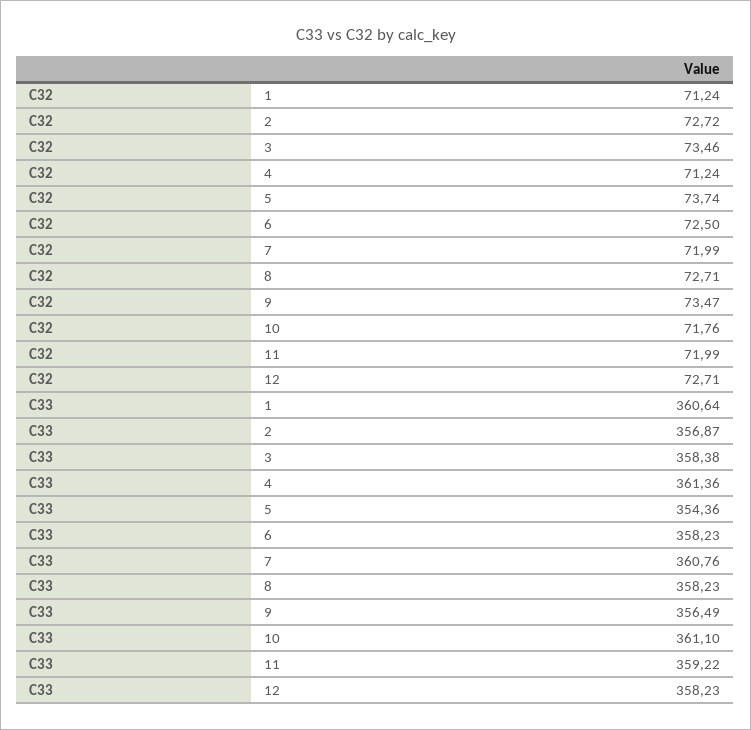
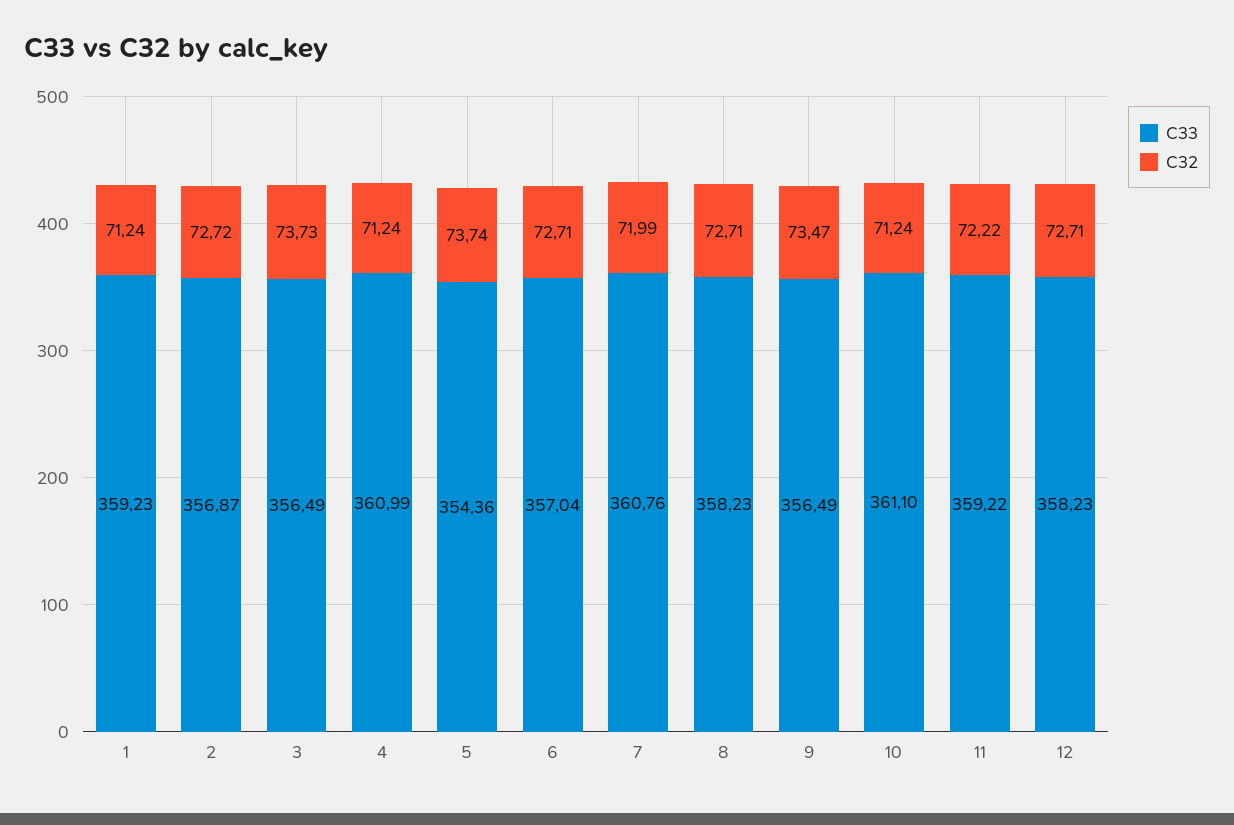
C32, 3: 73.46 -> 73.73
C32, 6: 72.5 -> 72.71
C32, 10: 71.76 -> 71.24
C32, 11: 71.99 -> 72.22
C33, 1: 360.64 -> 359.23
C33, 3: 358.38 -> 356.49
C33, 4: 361.36 -> 360.99
C33, 6: 358.23 -> 357.04

